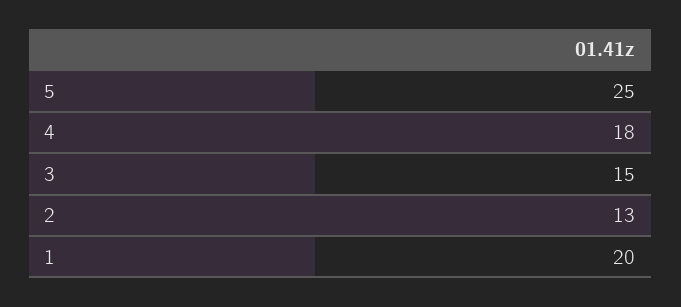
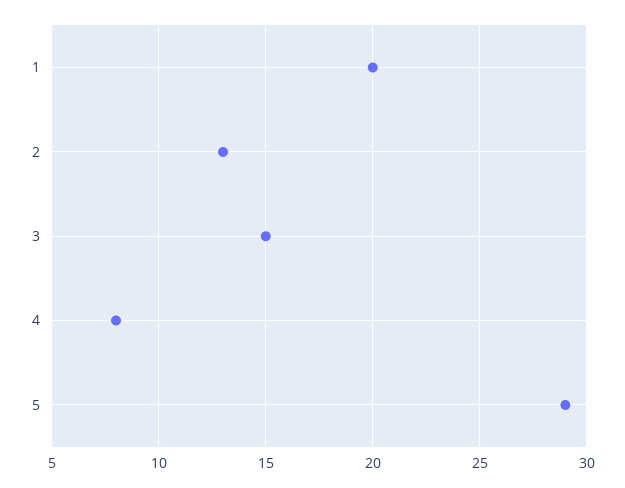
5: 25 -> 29
4: 18 -> 8

